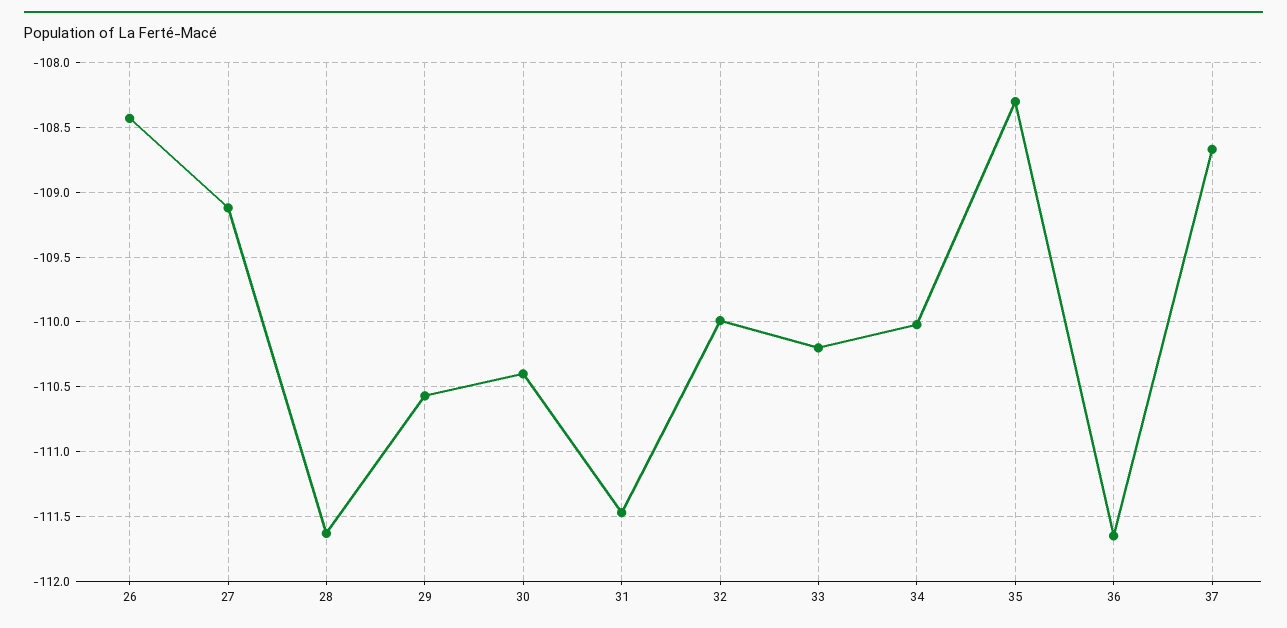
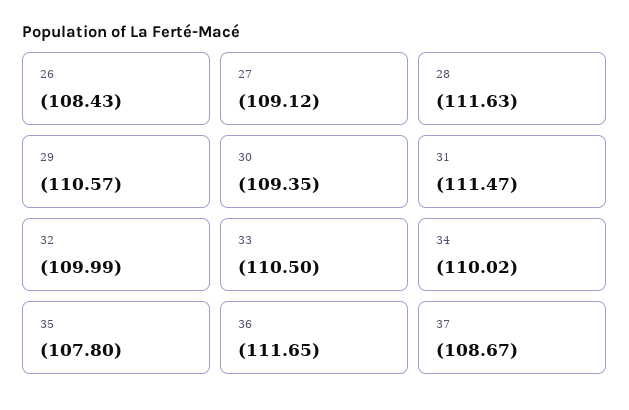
30: -110.4 -> -109.35
33: -110.2 -> -110.5
35: -108.3 -> -107.8

